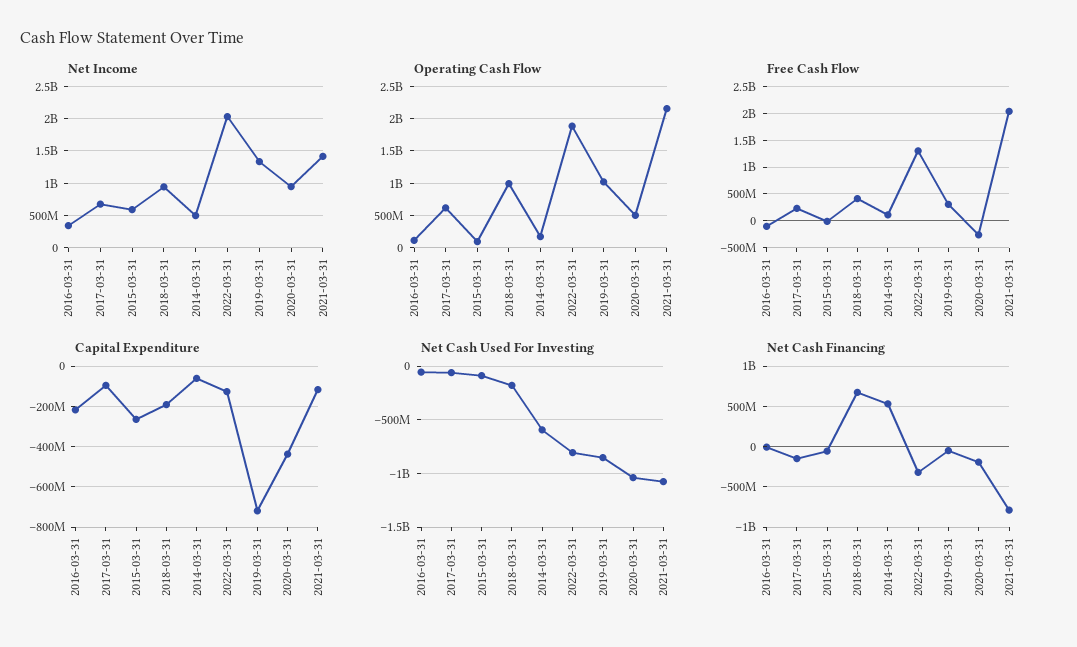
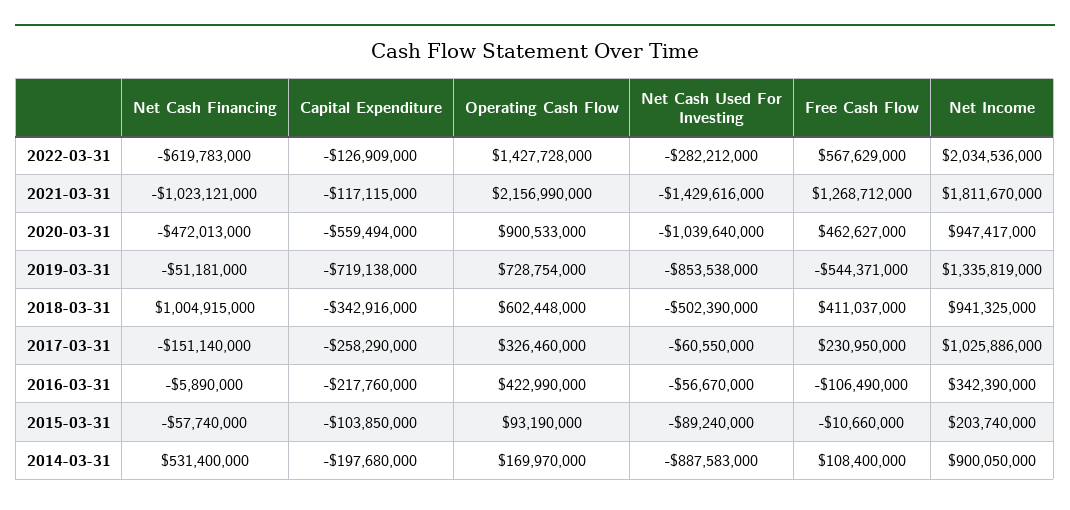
Net Income, 2017-03-31: 700000000 -> 1025886000
Net Income, 2015-03-31: 600000000 -> 203740000
Net Income, 2014-03-31: 500000000 -> 900050000
Net Income, 2021-03-31: 1400000000 -> 1811670000
Operating Cash Flow, 2016-03-31: 100000000 -> 422990000
Operating Cash Flow, 2017-03-31: 600000000 -> 326460000
Operating Cash Flow, 2018-03-31: 1000000000 -> 602448000
Operating Cash Flow, 2022-03-31: 1900000000 -> 1427728000
Operating Cash Flow, 2019-03-31: 1000000000 -> 728754000
Operating Cash Flow, 2020-03-31: 500000000 -> 900533000
Free Cash Flow, 2022-03-31: 1250000000 -> 567629000
Free Cash Flow, 2019-03-31: 250000000 -> -544371000
Free Cash Flow, 2020-03-31: -250000000 -> 462627000
Free Cash Flow, 2021-03-31: 2000000000 -> 1268712000
Capital Expenditure, 2017-03-31: -100000000 -> -258290000
Capital Expenditure, 2015-03-31: -250000000 -> -103850000
Capital Expenditure, 2018-03-31: -200000000 -> -342916000
Capital Expenditure, 2014-03-31: -50000000 -> -197680000
Capital Expenditure, 2020-03-31: -450000000 -> -559494000
Net Cash Used For Investing, 2018-03-31: -200000000 -> -502390000
Net Cash Used For Investing, 2014-03-31: -600000000 -> -887583000
Net Cash Used For Investing, 2022-03-31: -800000000 -> -282212000
Net Cash Used For Investing, 2021-03-31: -1100000000 -> -1429616000
Net Cash Financing, 2018-03-31: 700000000 -> 1004915000
Net Cash Financing, 2022-03-31: -300000000 -> -619783000
Net Cash Financing, 2020-03-31: -200000000 -> -472013000
Net Cash Financing, 2021-03-31: -800000000 -> -1023121000

